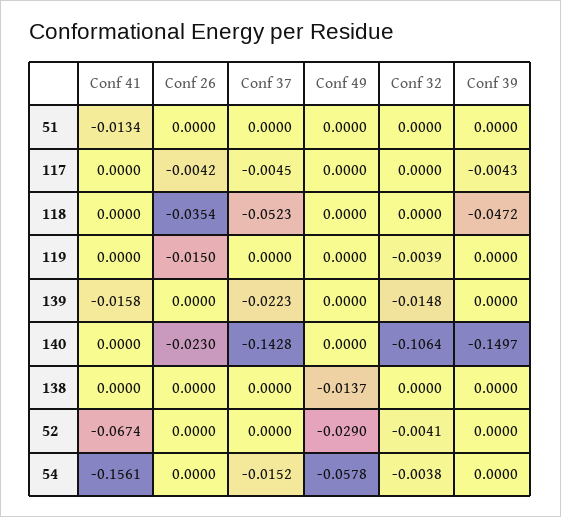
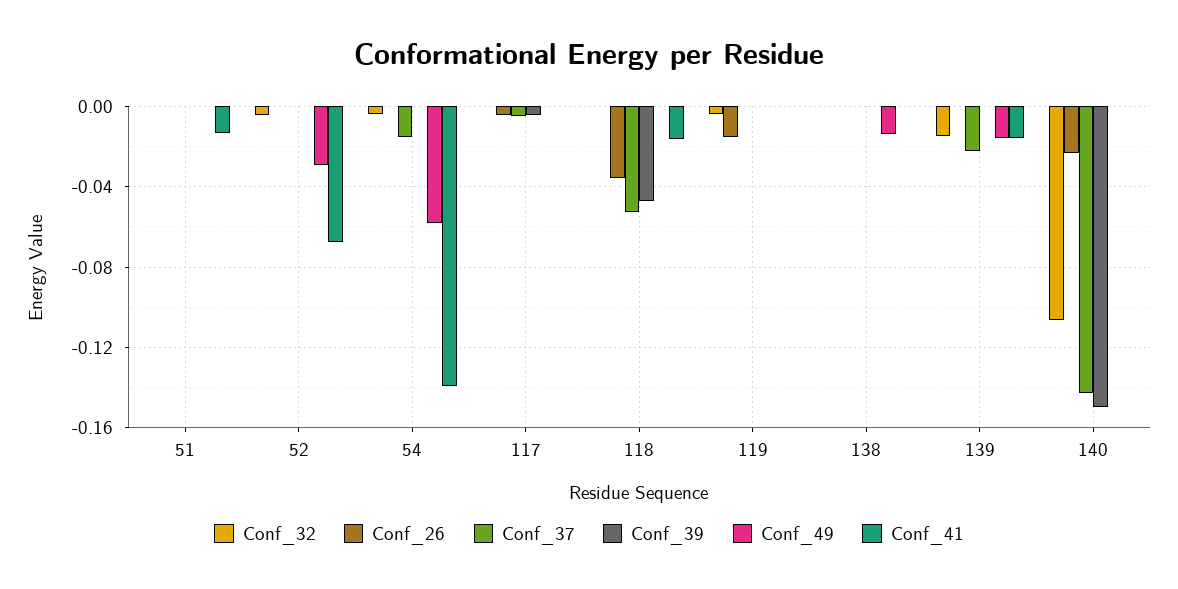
Conf 41, 118: 0 -> -0.015
Conf 49, 139: 0 -> -0.015
Conf 41, 54: -0.1561 -> -0.14

